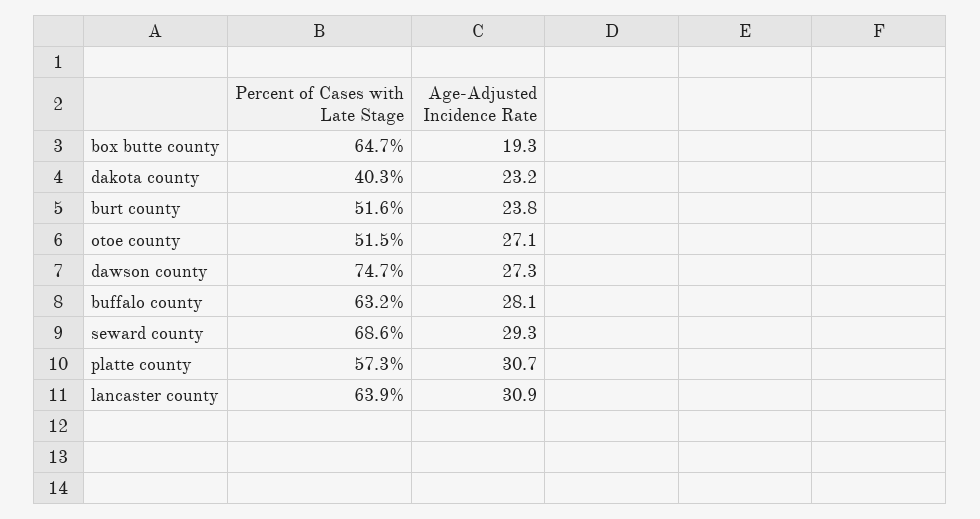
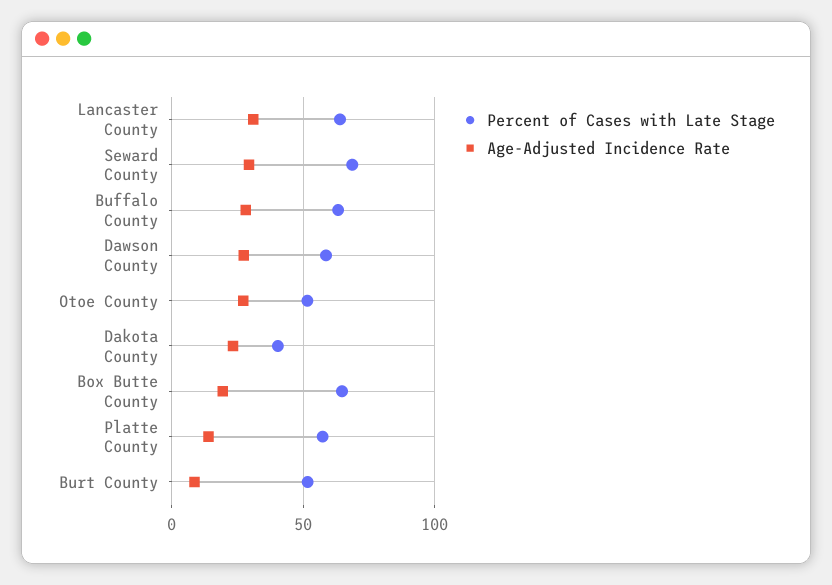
Age-Adjusted Incidence Rate, burt county: 23.8 -> 10
Percent of Cases with Late Stage, dawson county: 74.7 -> 60
Age-Adjusted Incidence Rate, platte county: 30.7 -> 15

